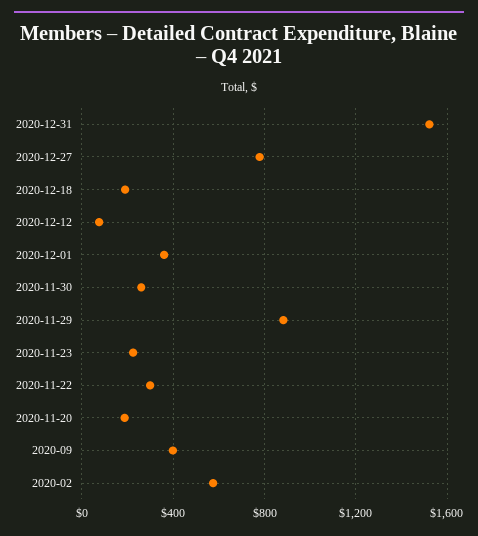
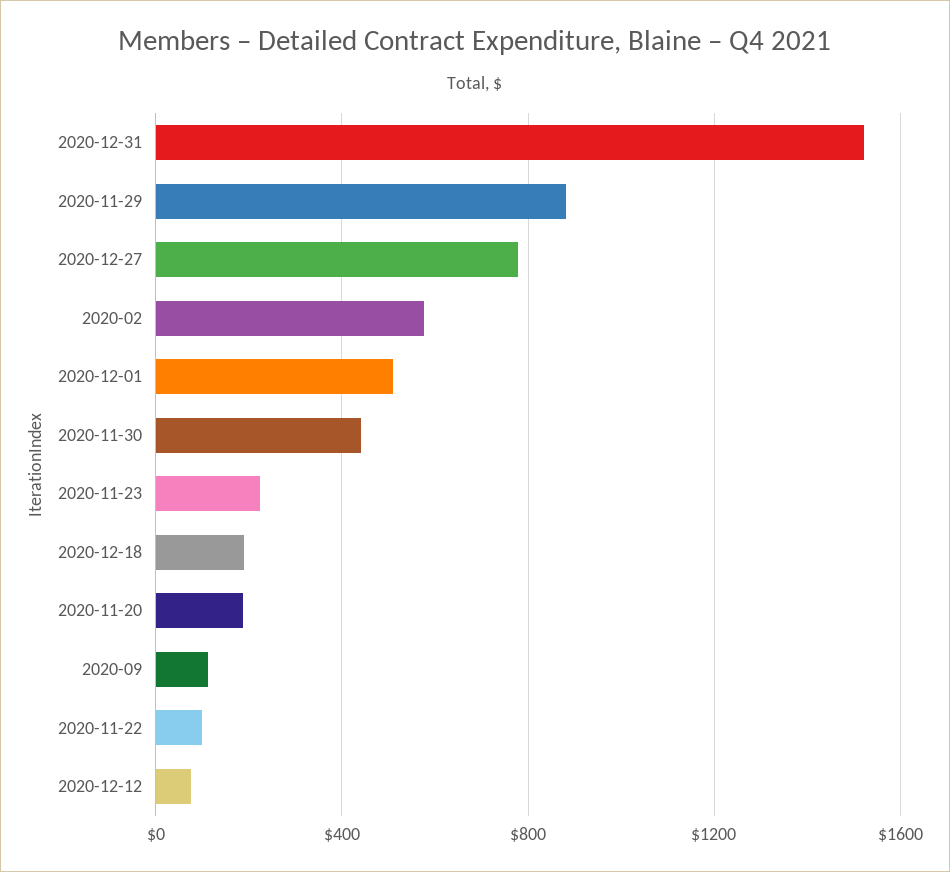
2020-12-01: 350 -> 500
2020-11-30: 250 -> 450
2020-11-22: 300 -> 100
2020-09: 400 -> 100

